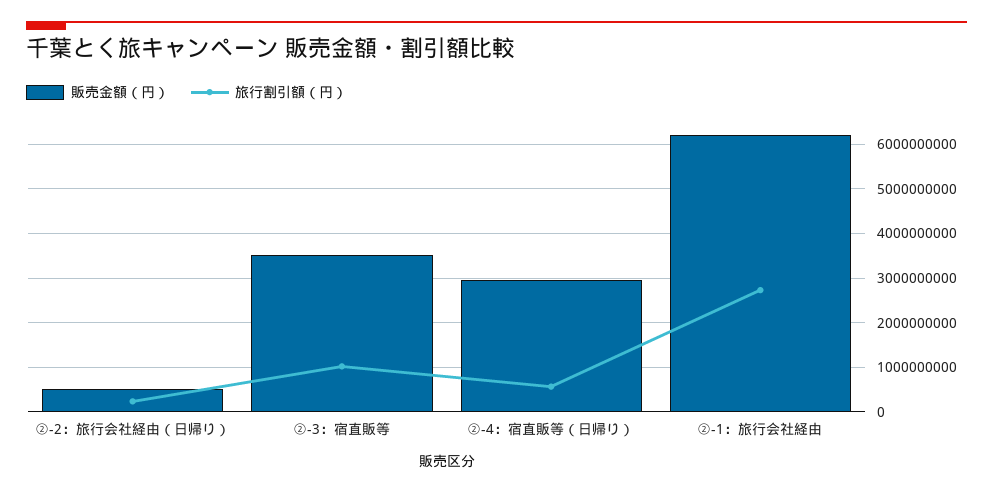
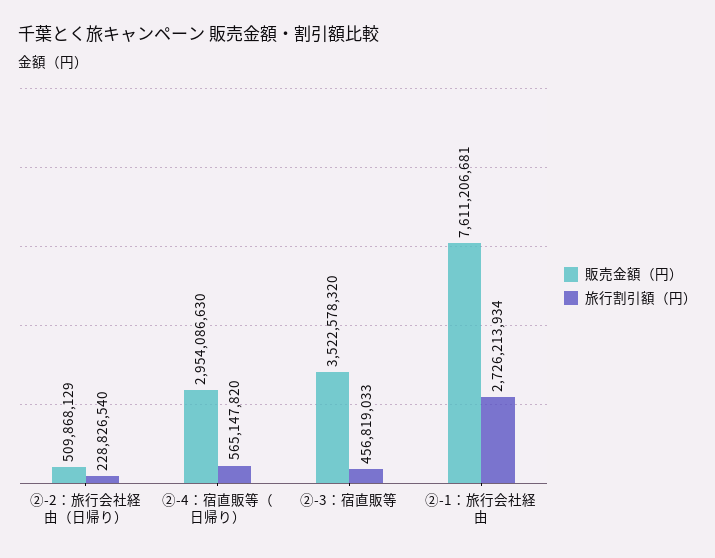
旅行割引額（円）, ②-3：宿直販等: 1000000000 -> 456819033
販売金額（円）, ②-1：旅行会社経由: 6200000000 -> 7611206681

